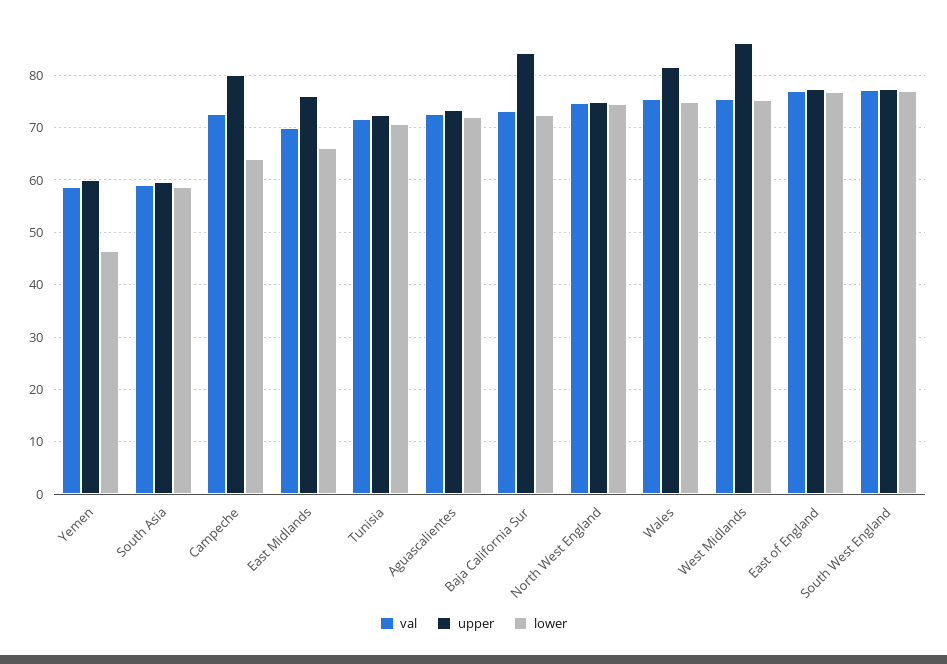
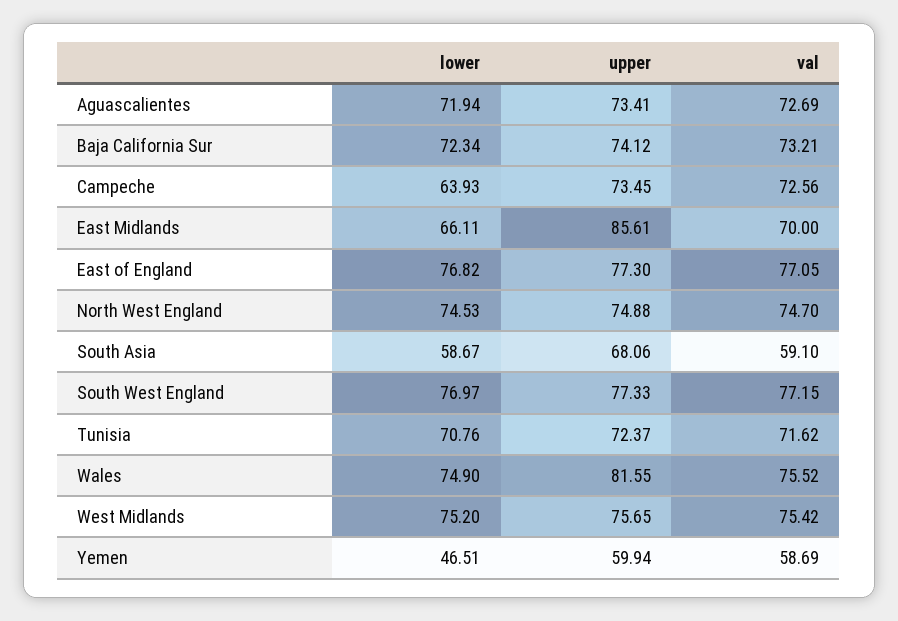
upper, South Asia: 60 -> 68.06
upper, Campeche: 80 -> 73.45
upper, East Midlands: 76 -> 85.61
upper, Baja California Sur: 84 -> 74.12
upper, West Midlands: 86 -> 75.65

